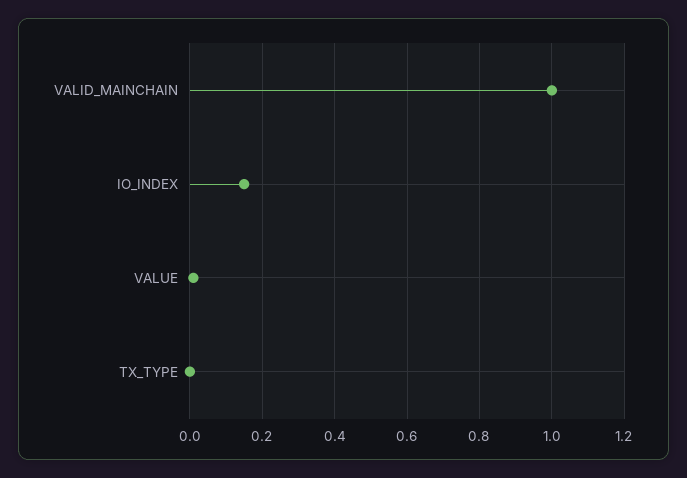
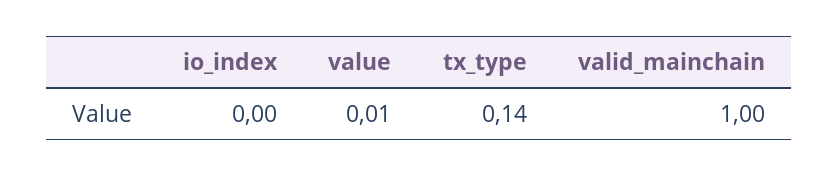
IO_INDEX: 0.15 -> 0
TX_TYPE: 0 -> 0.14

